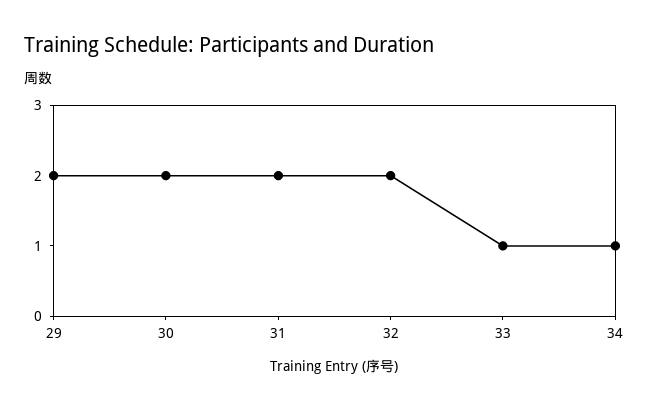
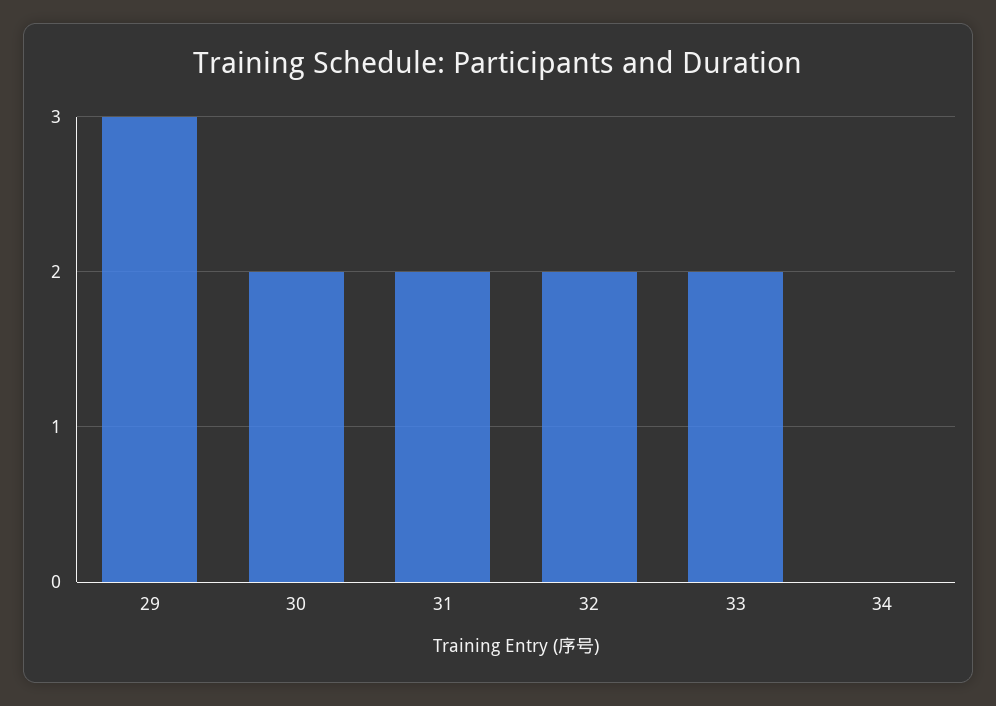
29: 2 -> 3
33: 1 -> 2
34: 1 -> 0

